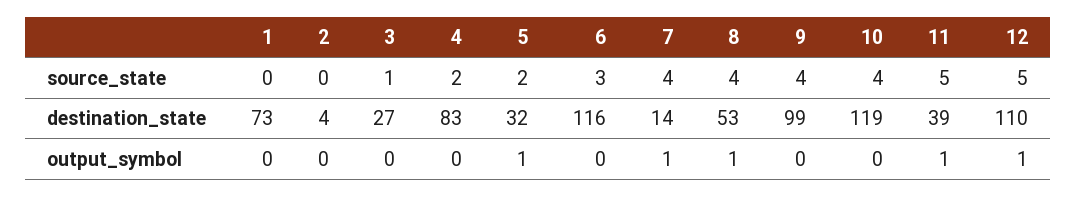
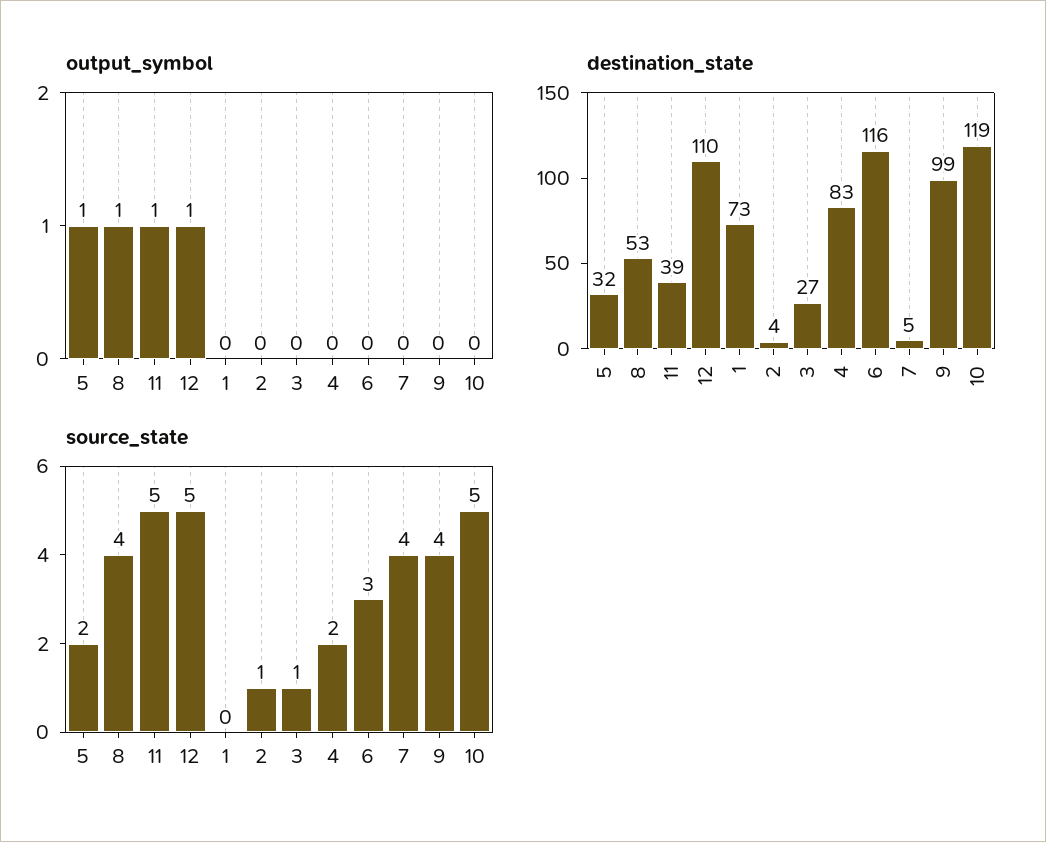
source_state, 2: 0 -> 1
source_state, 10: 4 -> 5
destination_state, 7: 14 -> 5
output_symbol, 7: 1 -> 0

